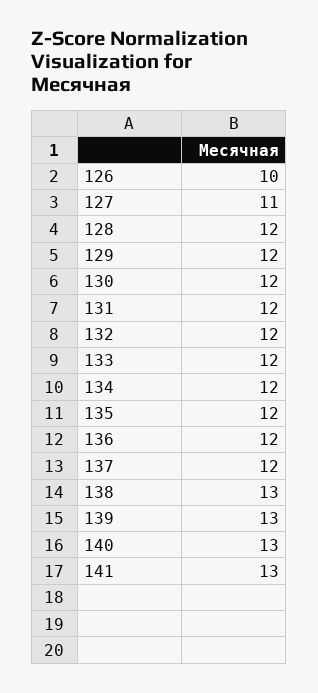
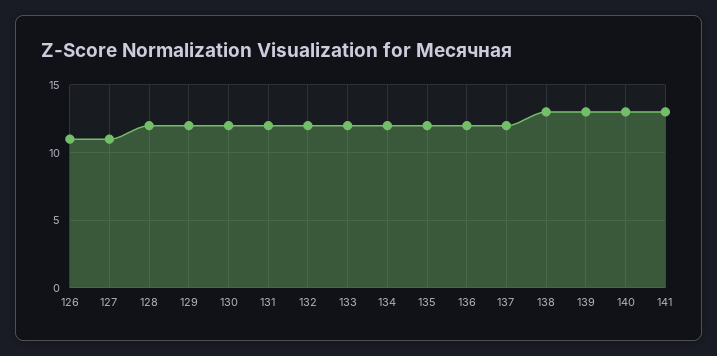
126: 10 -> 11

